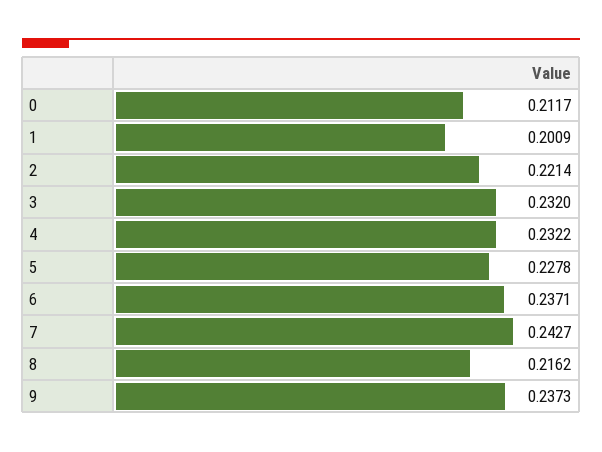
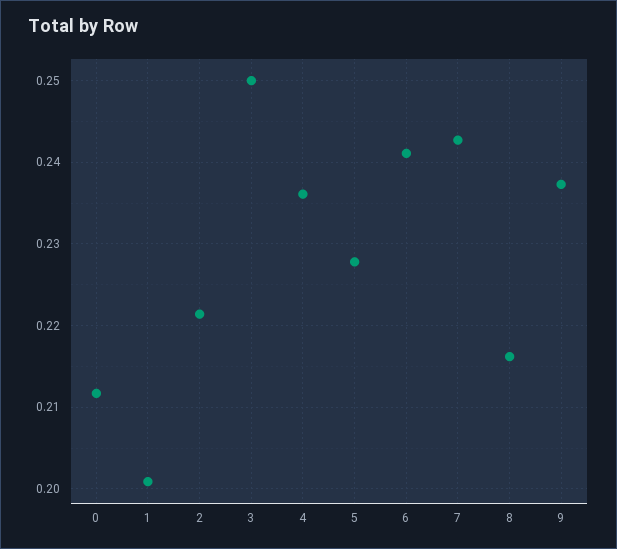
3: 0.232 -> 0.25
4: 0.2322 -> 0.236
6: 0.2371 -> 0.241

